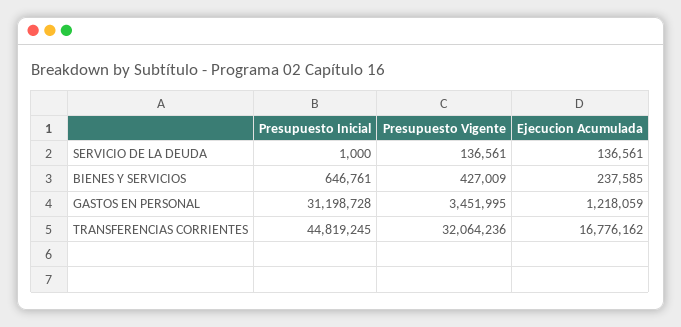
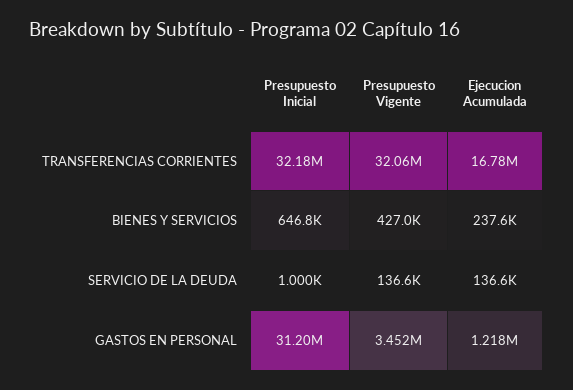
Presupuesto Inicial, TRANSFERENCIAS CORRIENTES: 44819245 -> 32180000

